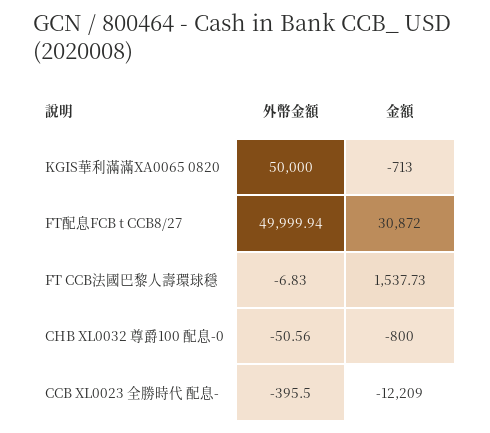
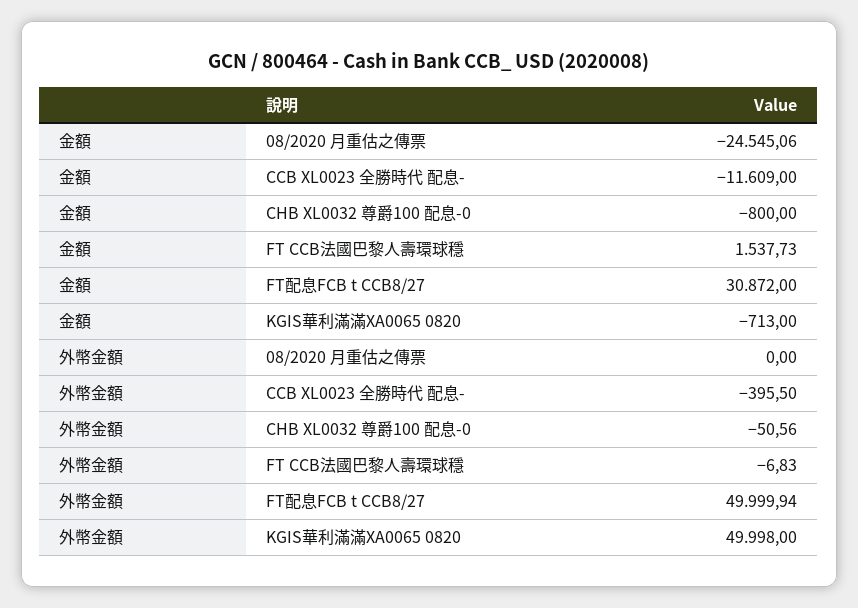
外幣金額, KGIS華利滿滿XA0065 0820: 50000 -> 49998
金額, CCB XL0023 全勝時代 配息-: -12209 -> -11609
金額, 08/2020 月重估之傳票: none -> -24545.06
外幣金額, 08/2020 月重估之傳票: none -> 0

